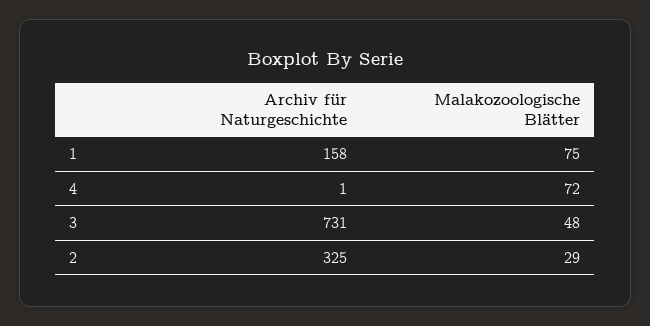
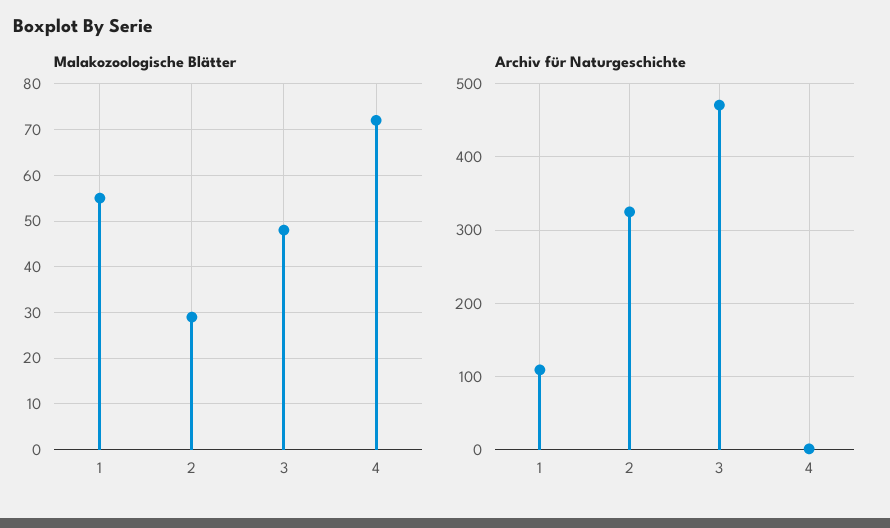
Archiv für Naturgeschichte, 1: 158 -> 110
Malakozoologische Blätter, 1: 75 -> 55
Archiv für Naturgeschichte, 3: 731 -> 470

